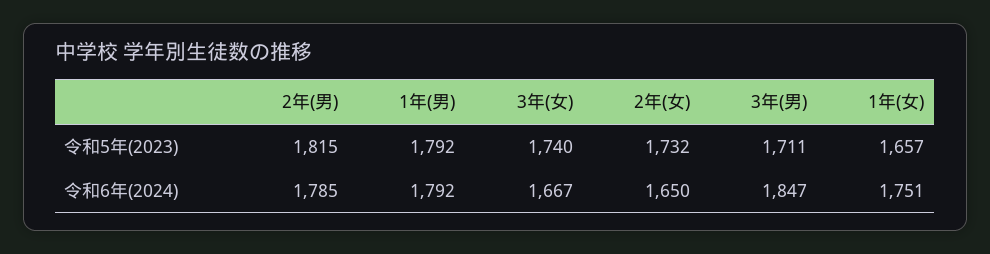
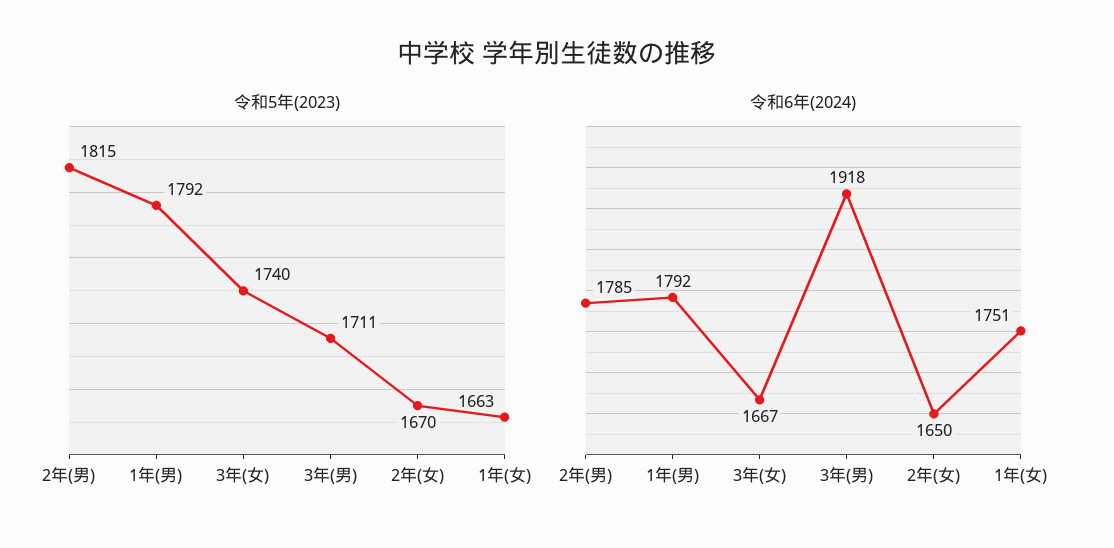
令和5年(2023), 2年(女): 1732 -> 1670
令和5年(2023), 1年(女): 1657 -> 1663
令和6年(2024), 3年(男): 1847 -> 1918

